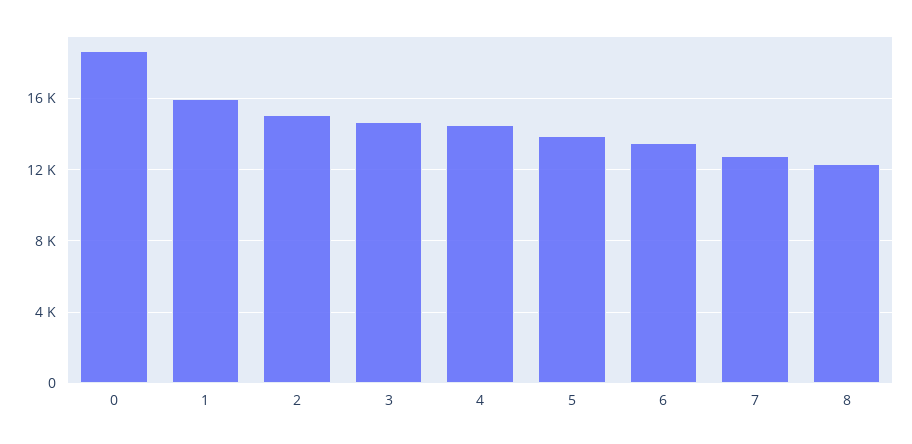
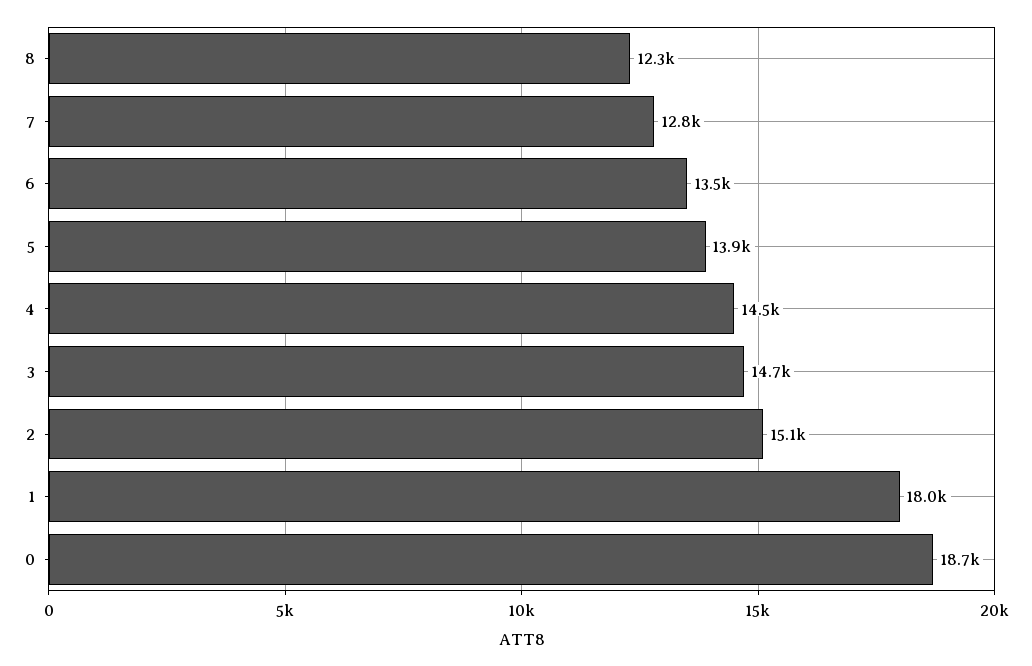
1: 16000 -> 18000

